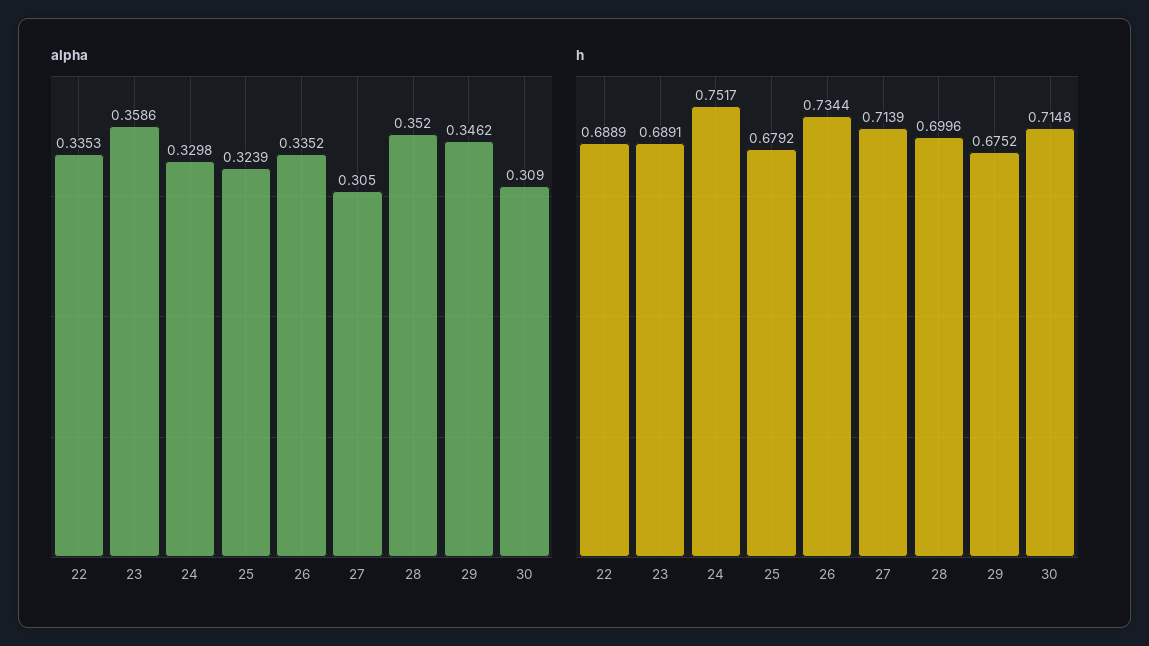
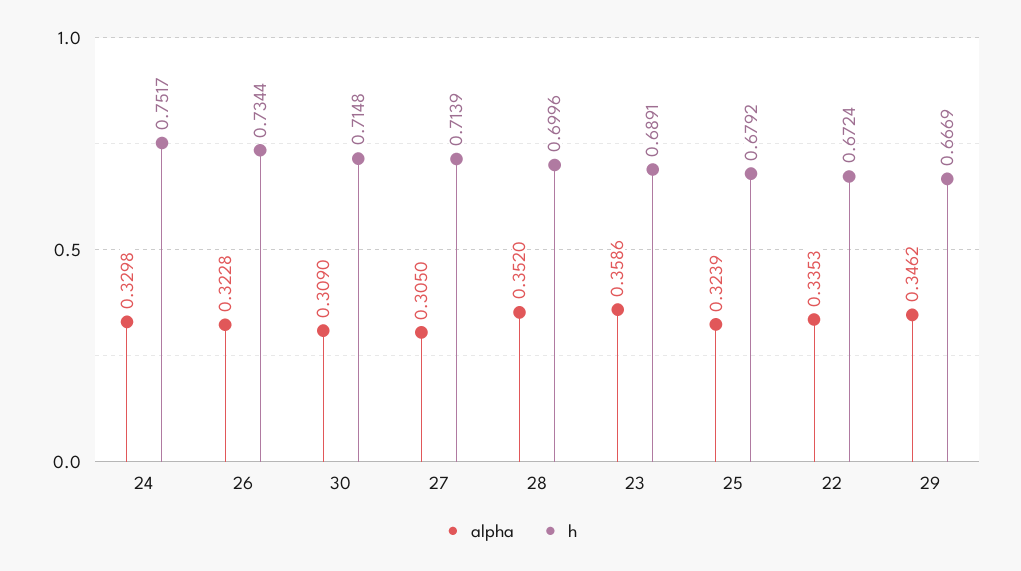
alpha, 26: 0.3352 -> 0.3228
h, 22: 0.6889 -> 0.6724
h, 29: 0.6752 -> 0.6669

